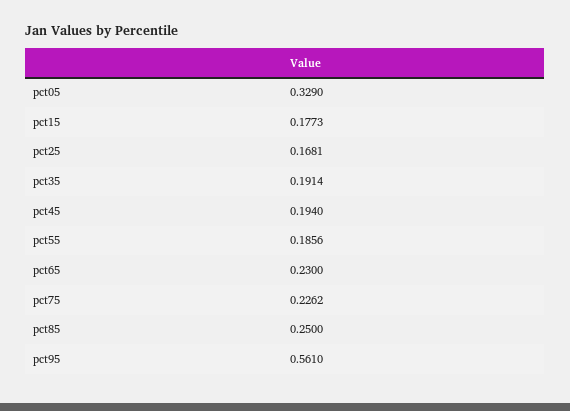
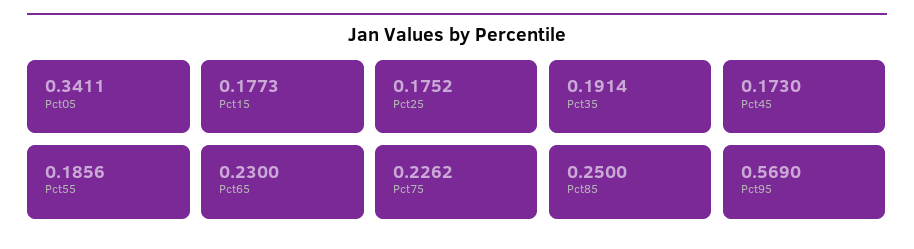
pct05: 0.329 -> 0.3411
pct25: 0.1681 -> 0.1752
pct45: 0.194 -> 0.173
pct95: 0.561 -> 0.569

